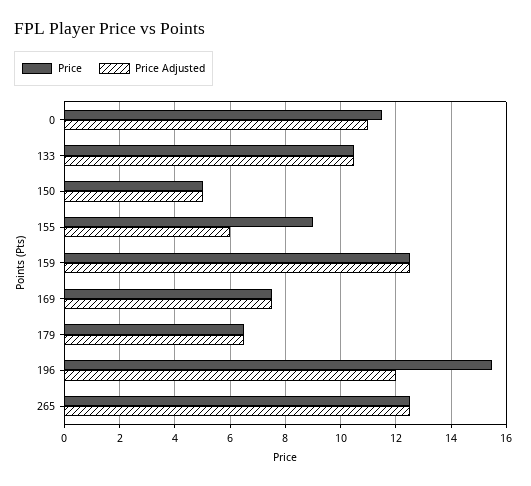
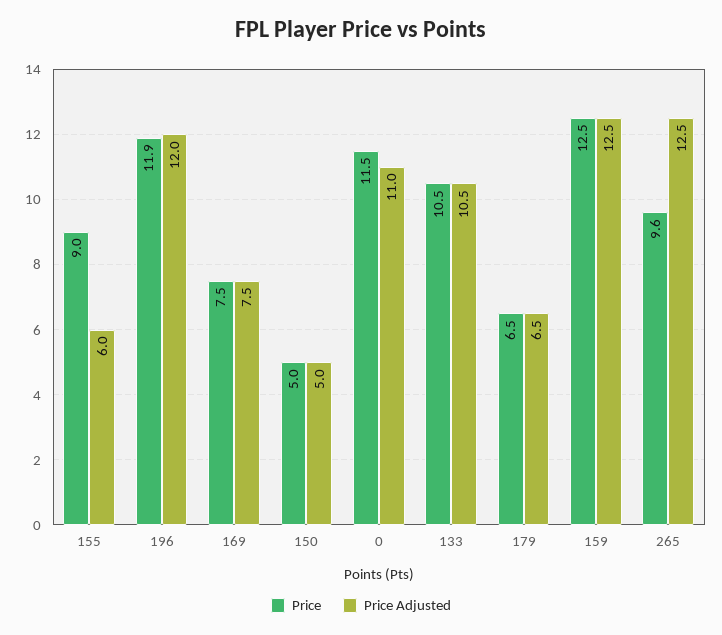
Price, 196: 15.5 -> 11.9
Price, 265: 12.5 -> 9.6

